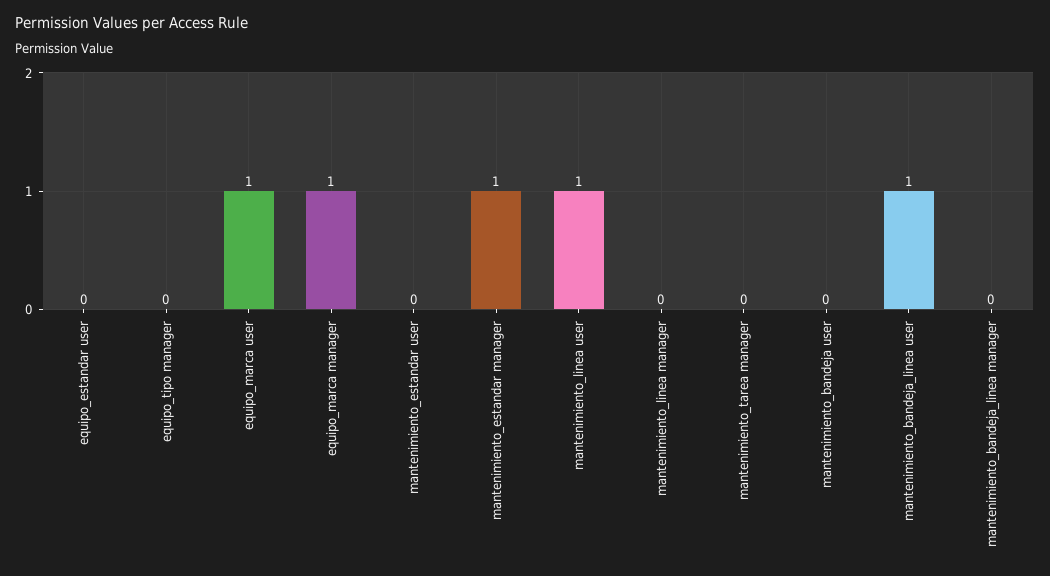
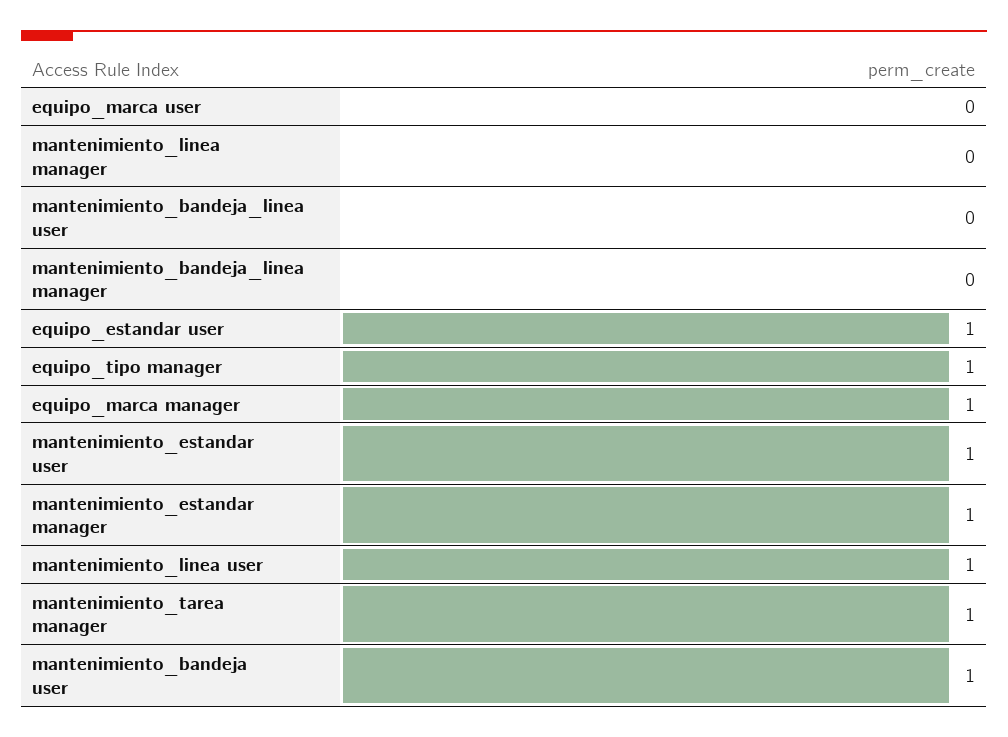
equipo_estandar user: 0 -> 1
equipo_tipo manager: 0 -> 1
equipo_marca user: 1 -> 0
mantenimiento_estandar user: 0 -> 1
mantenimiento_tarea manager: 0 -> 1
mantenimiento_bandeja user: 0 -> 1
mantenimiento_bandeja_linea user: 1 -> 0

